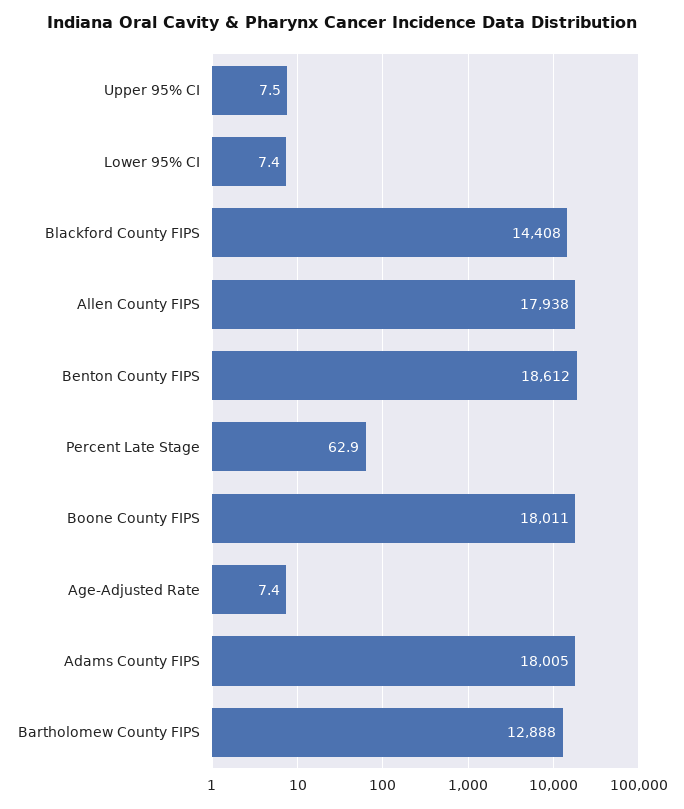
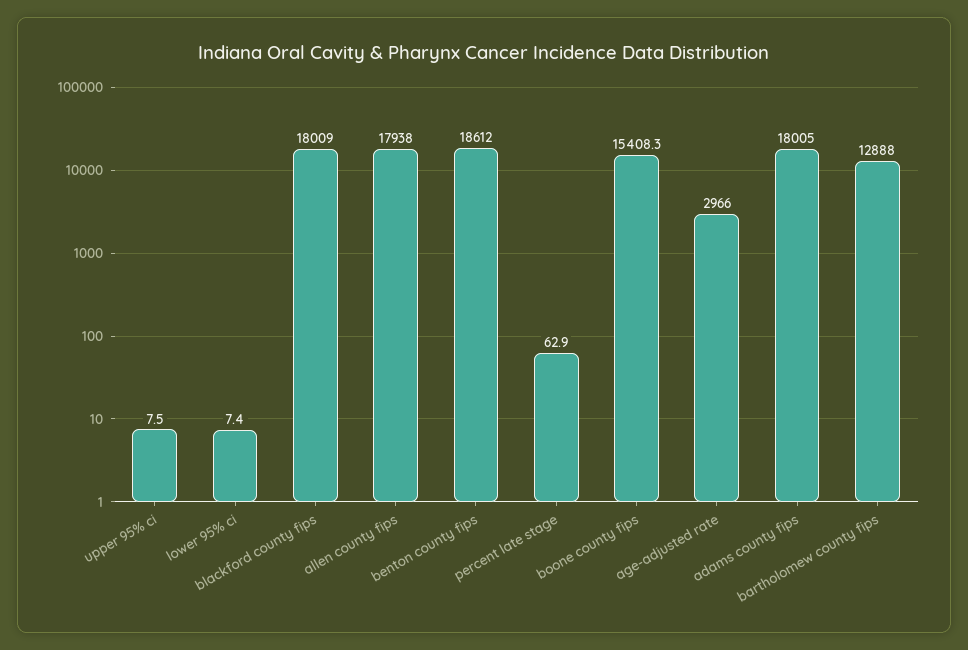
Blackford County FIPS: 14408 -> 18009
Boone County FIPS: 18011 -> 15408.3
Age-Adjusted Rate: 7.4 -> 2966

